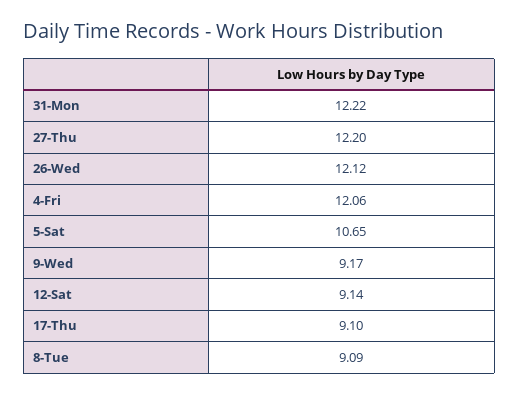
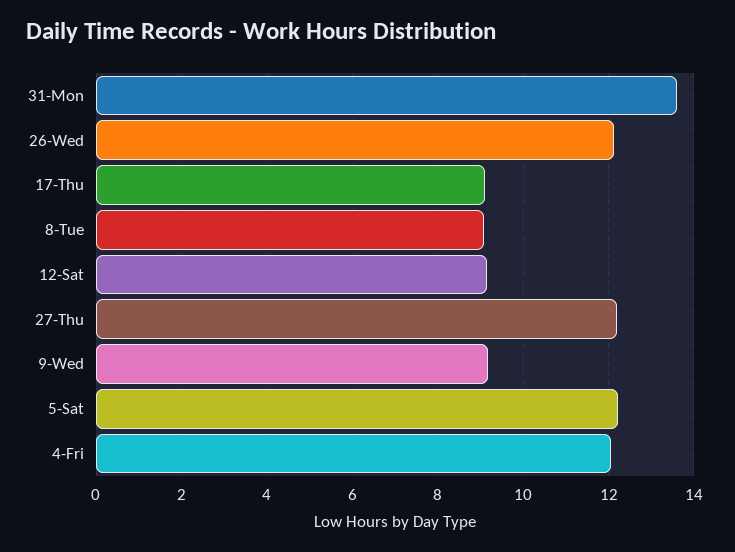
31-Mon: 12.22 -> 13.6
5-Sat: 10.65 -> 12.2

